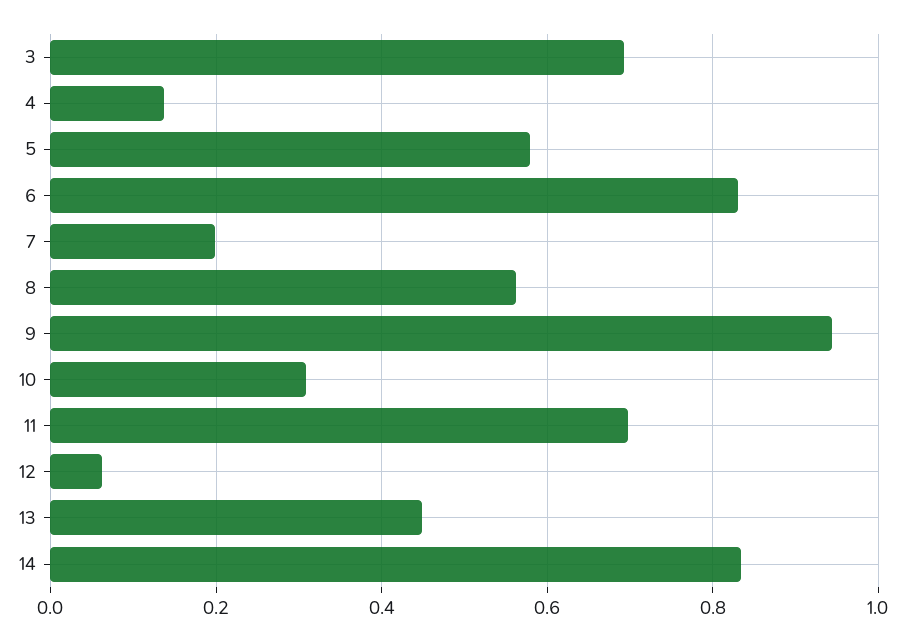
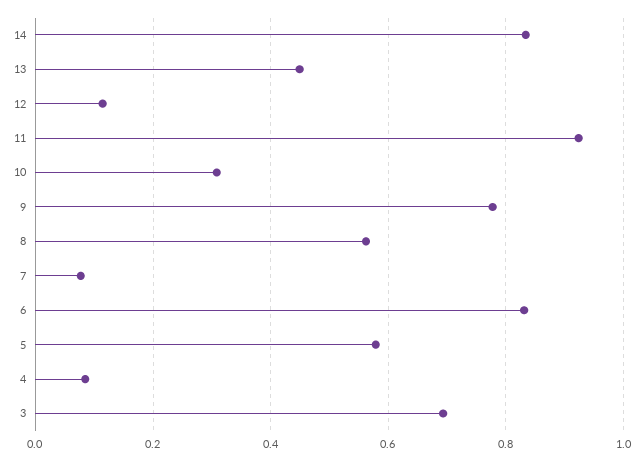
4: 0.14 -> 0.08
7: 0.2 -> 0.08
9: 0.94 -> 0.78
11: 0.7 -> 0.92
12: 0.06 -> 0.12

